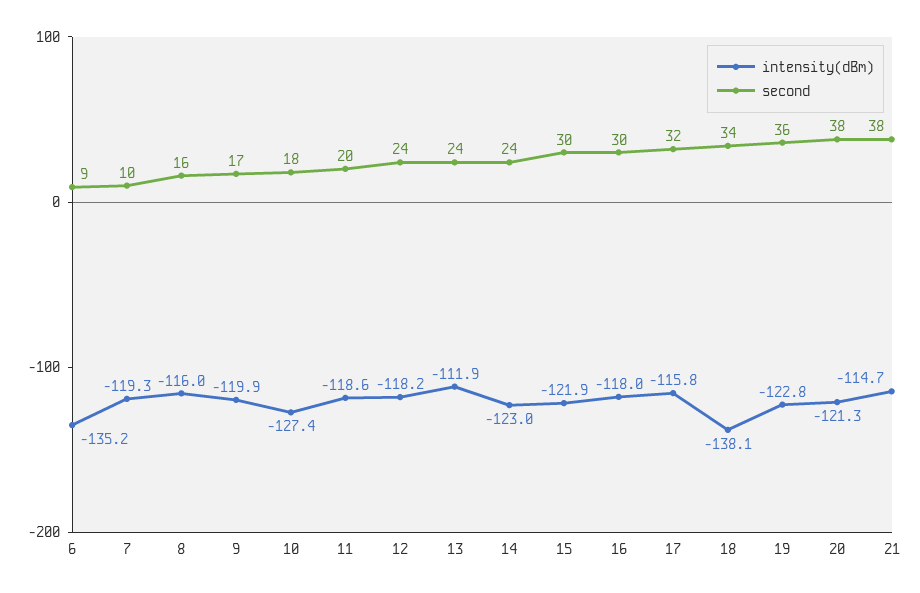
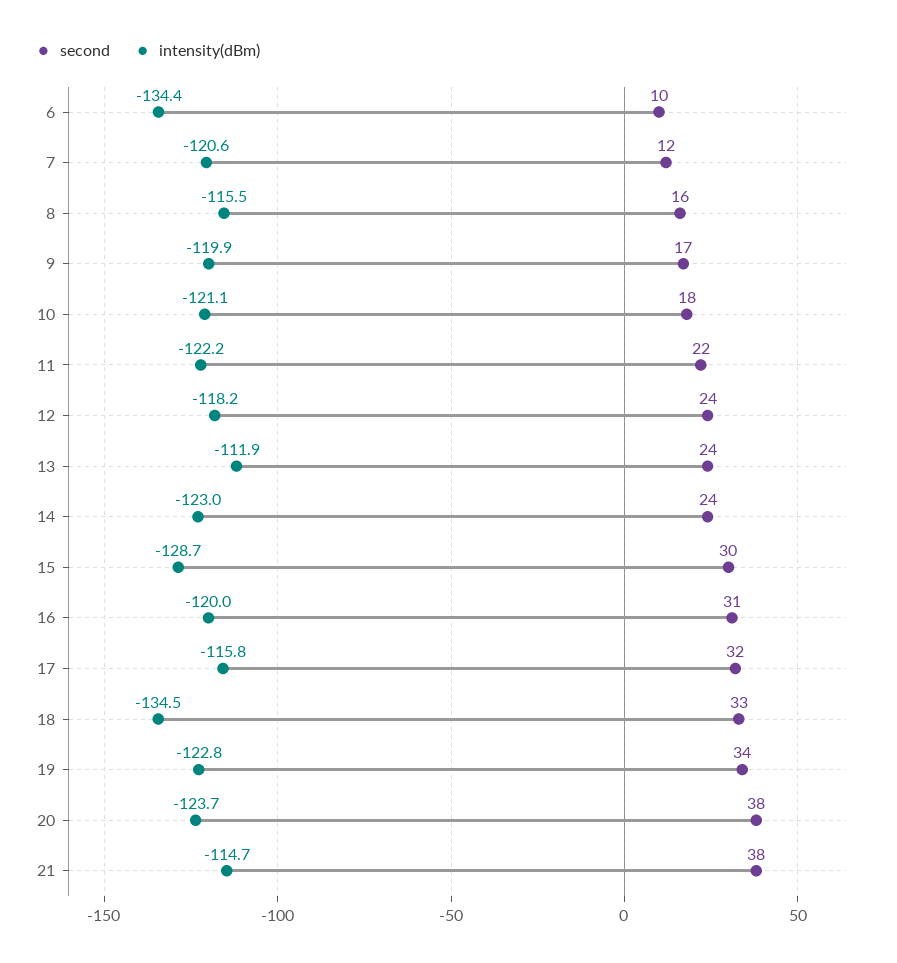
intensity(dBm), 6: -135.2 -> -134.4
second, 6: 9 -> 10
intensity(dBm), 7: -119.3 -> -120.6
second, 7: 10 -> 12
intensity(dBm), 8: -116 -> -115.5
intensity(dBm), 10: -127.4 -> -121.1
intensity(dBm), 11: -118.6 -> -122.2
second, 11: 20 -> 22
intensity(dBm), 15: -121.9 -> -128.7
intensity(dBm), 16: -118 -> -120
second, 16: 30 -> 31
intensity(dBm), 18: -138.1 -> -134.5
second, 18: 34 -> 33
second, 19: 36 -> 34
intensity(dBm), 20: -121.3 -> -123.7

